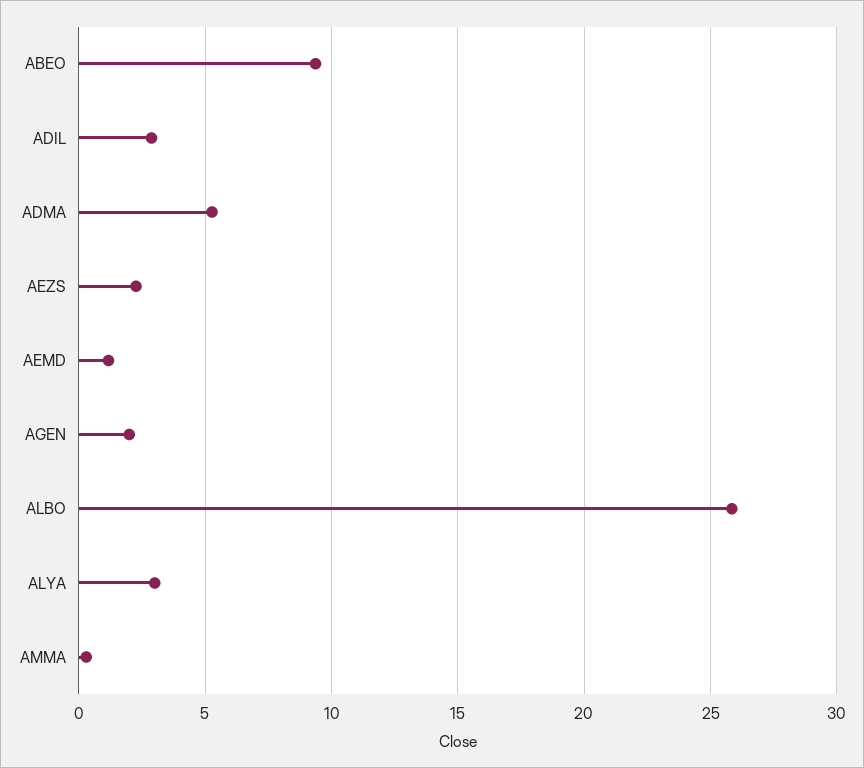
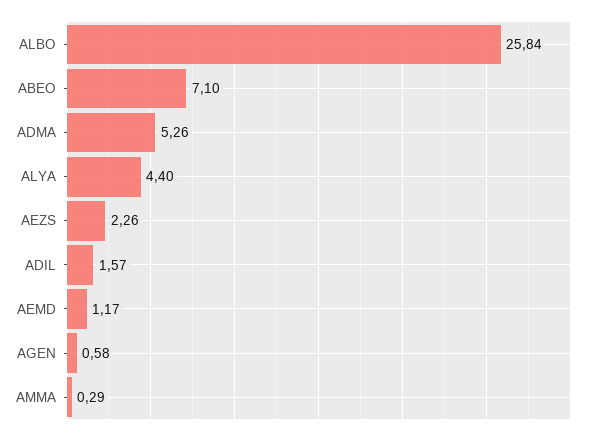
ABEO: 9.5 -> 7.1
ADIL: 3 -> 1.57
AGEN: 2 -> 0.58
ALYA: 3 -> 4.4

